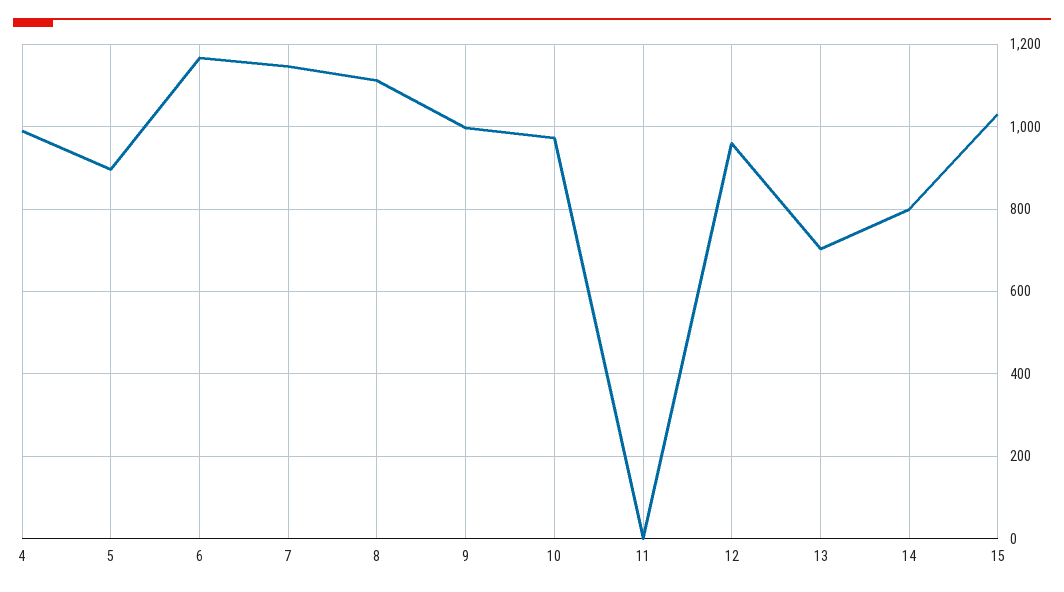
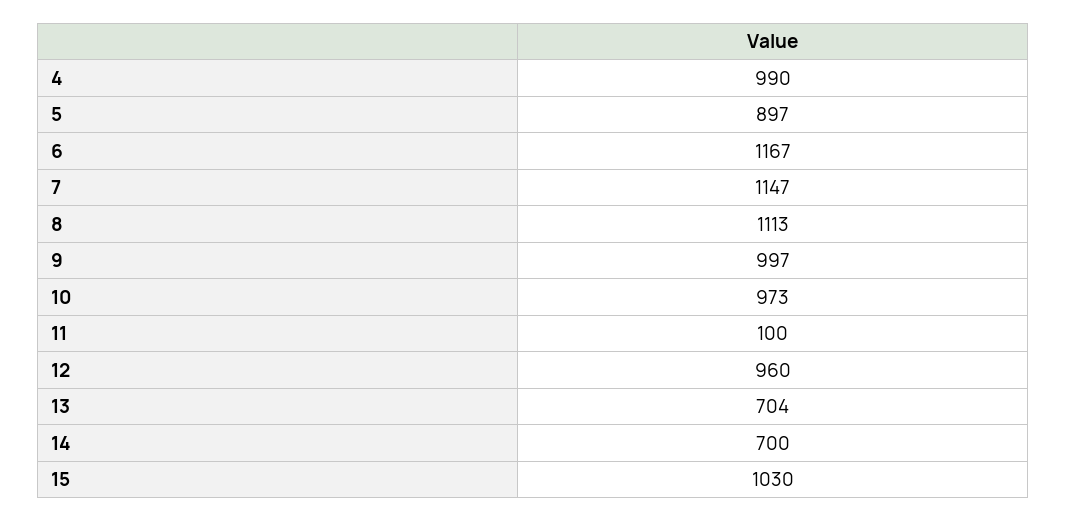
11: 0 -> 100
14: 800 -> 700

